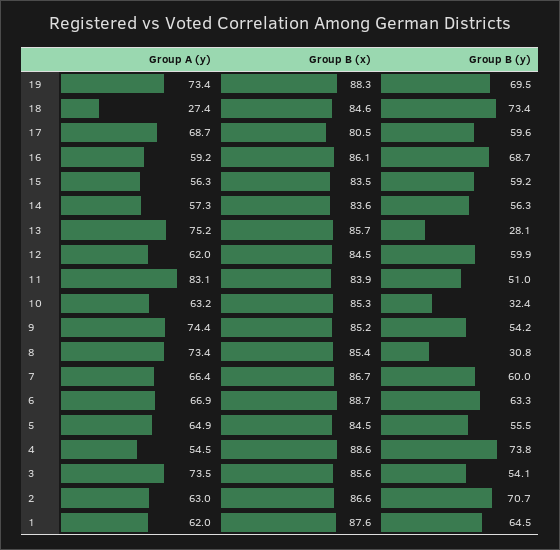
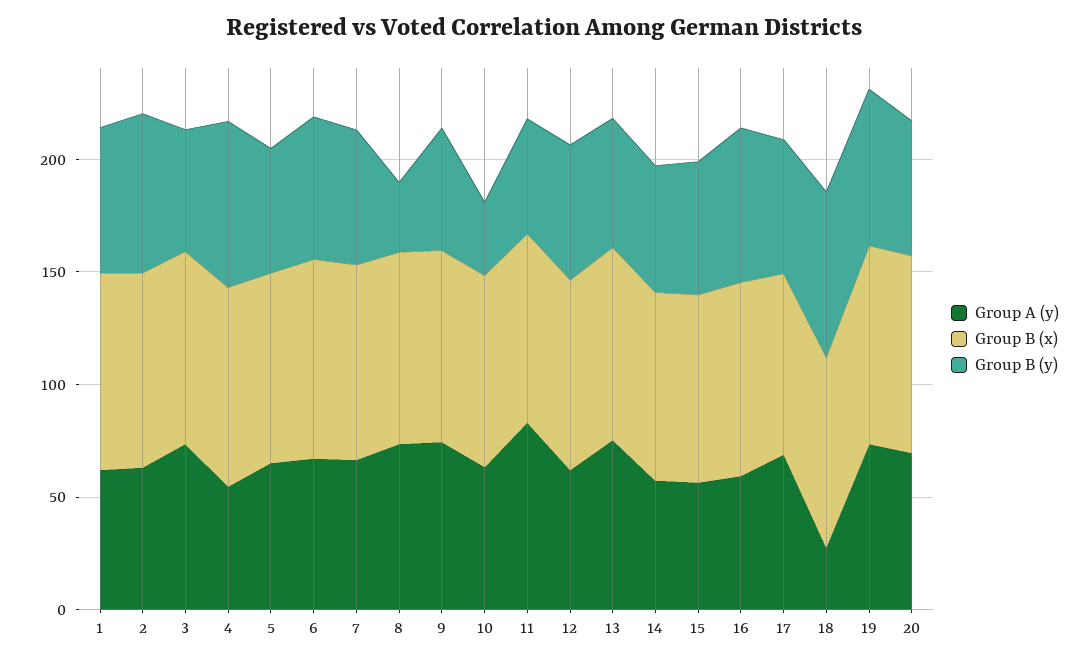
Group B (y), 13: 28.1 -> 60
Group A (y), 20: none -> 70
Group B (x), 20: none -> 90
Group B (y), 20: none -> 60

